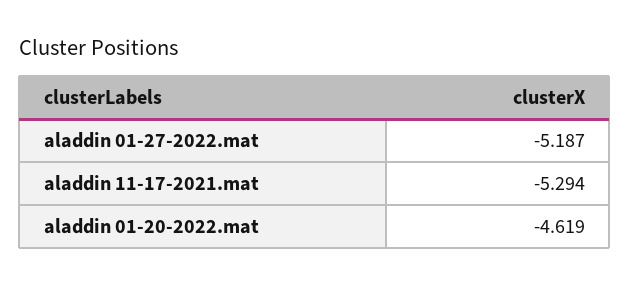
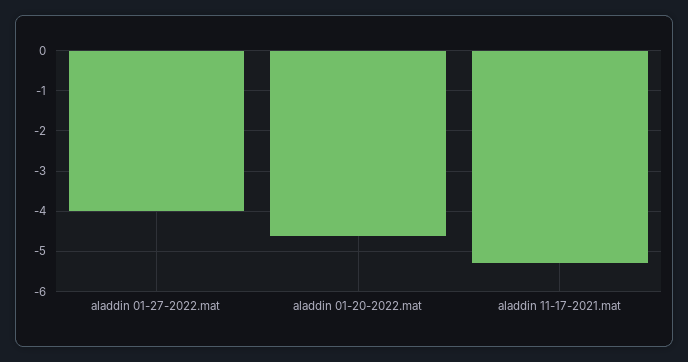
aladdin 01-27-2022.mat: -5.187 -> -4

